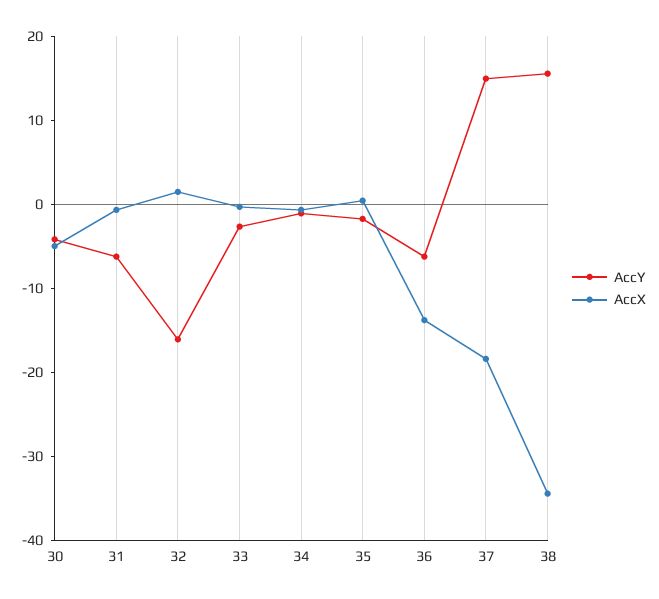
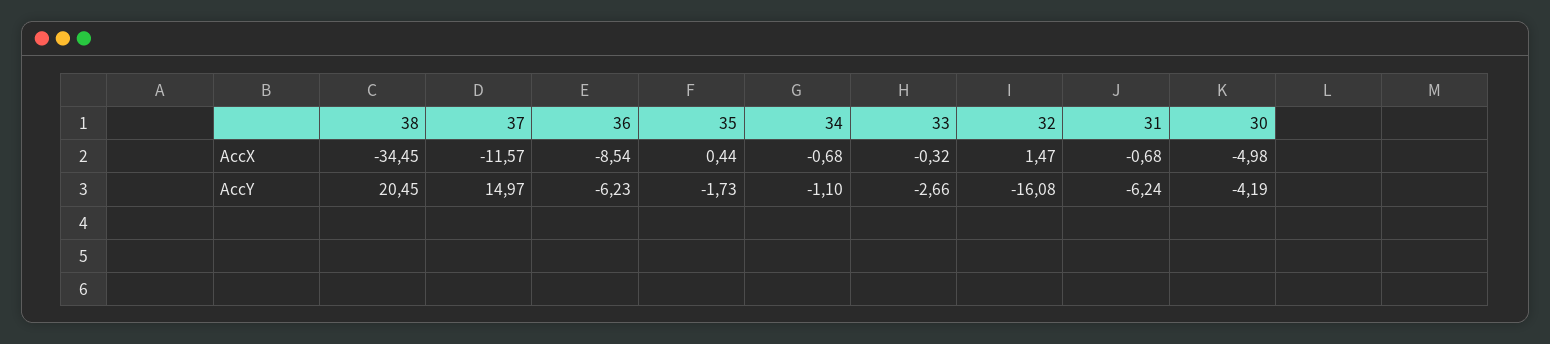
AccX, 36: -14 -> -8.54
AccX, 37: -18 -> -11.57
AccY, 38: 16 -> 20.45

